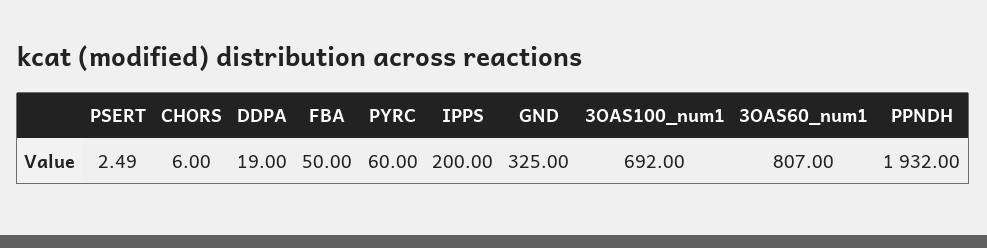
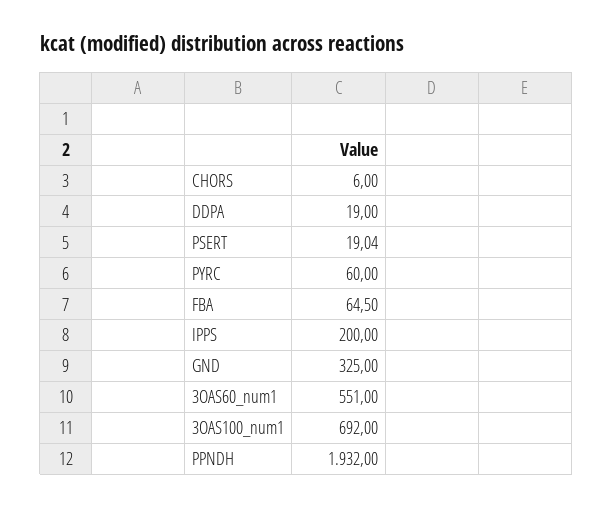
PSERT: 2.49 -> 19.04
FBA: 50 -> 64.5
3OAS60_num1: 807 -> 551

